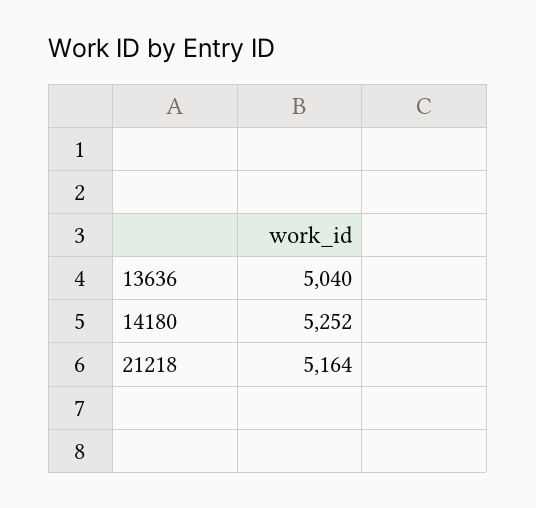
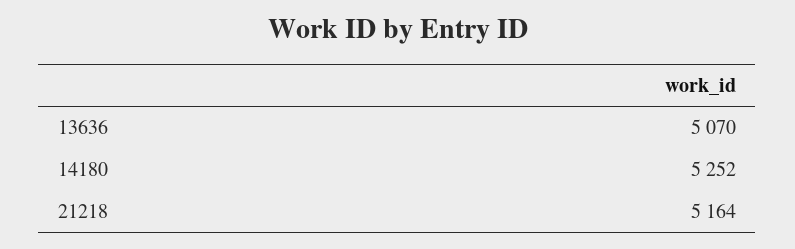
13636: 5040 -> 5070

